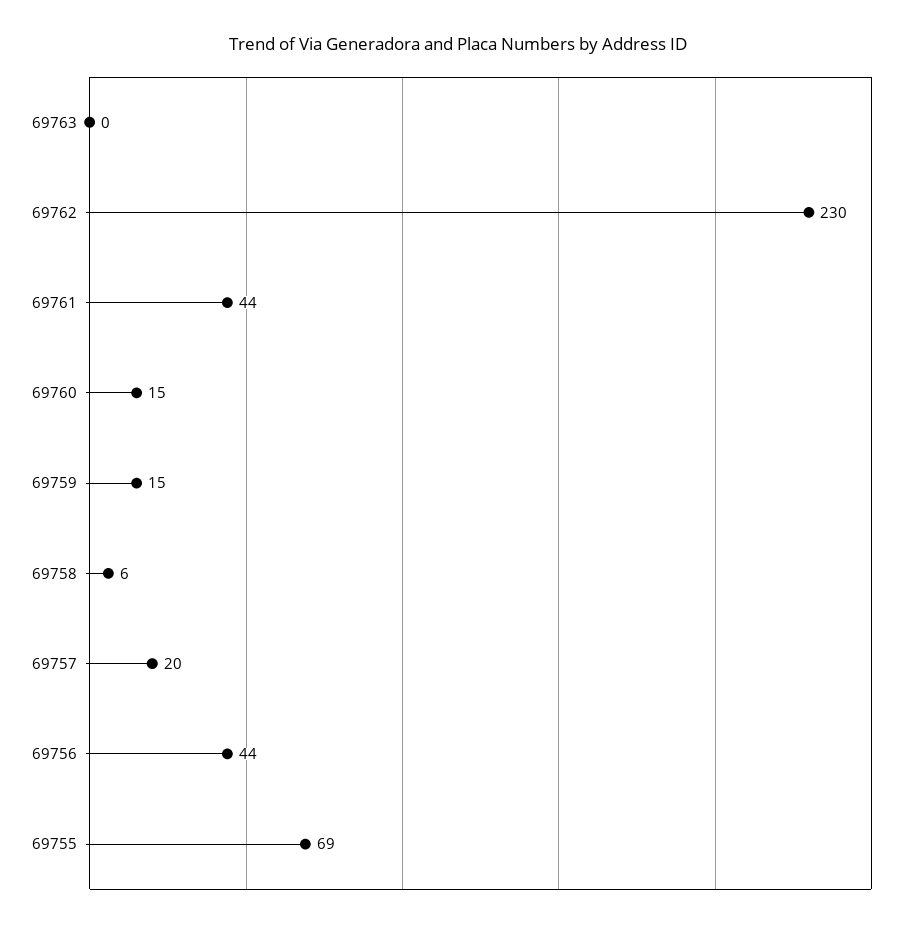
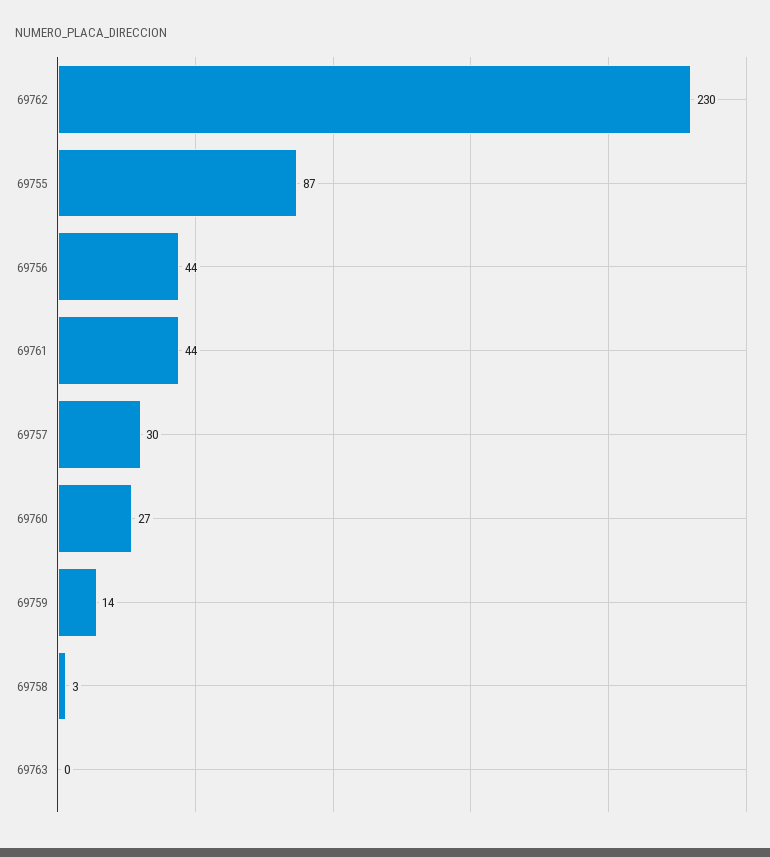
69760: 15 -> 27
69759: 15 -> 14
69758: 6 -> 3
69757: 20 -> 30
69755: 69 -> 87

